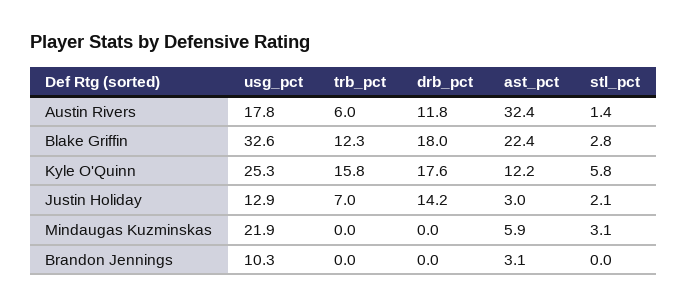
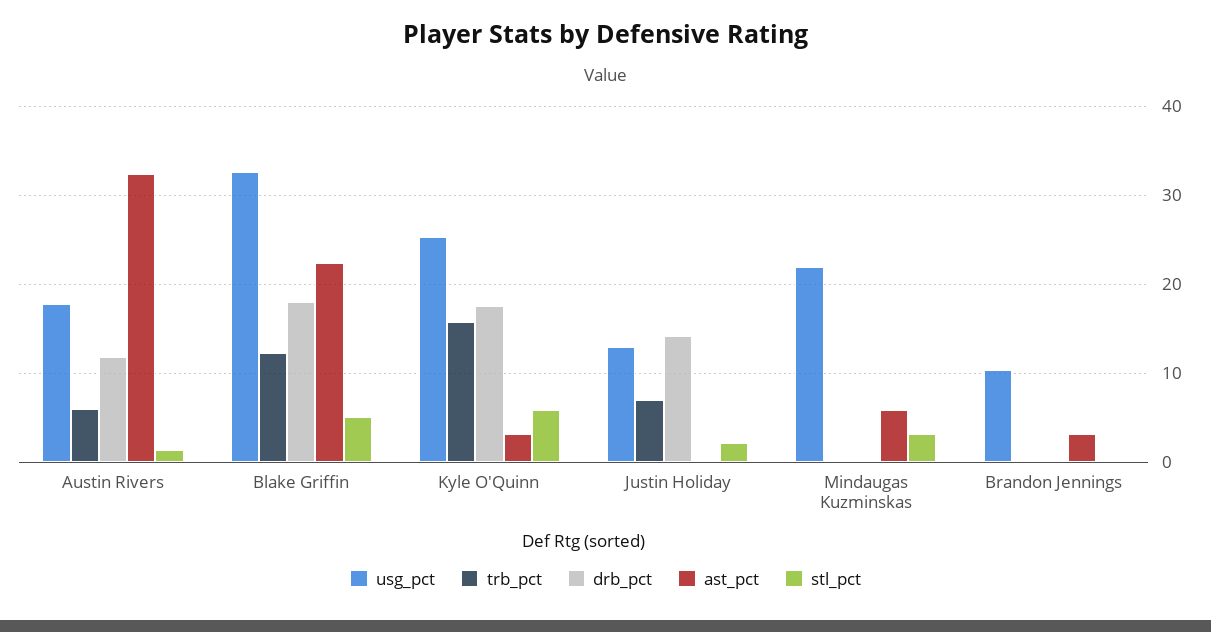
stl_pct, Blake Griffin: 2.8 -> 5
ast_pct, Kyle O'Quinn: 12.2 -> 3
ast_pct, Justin Holiday: 3 -> 0

